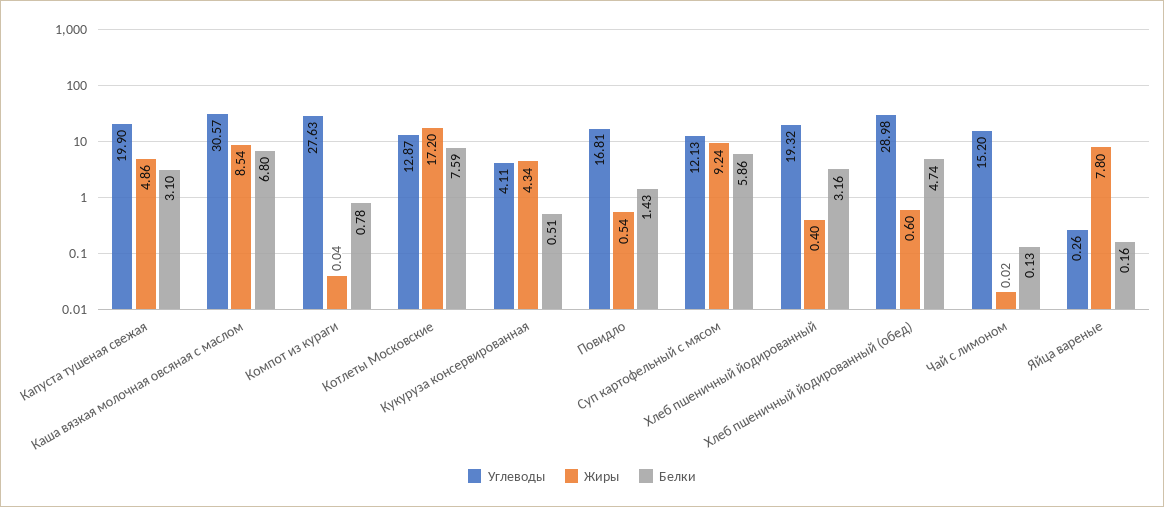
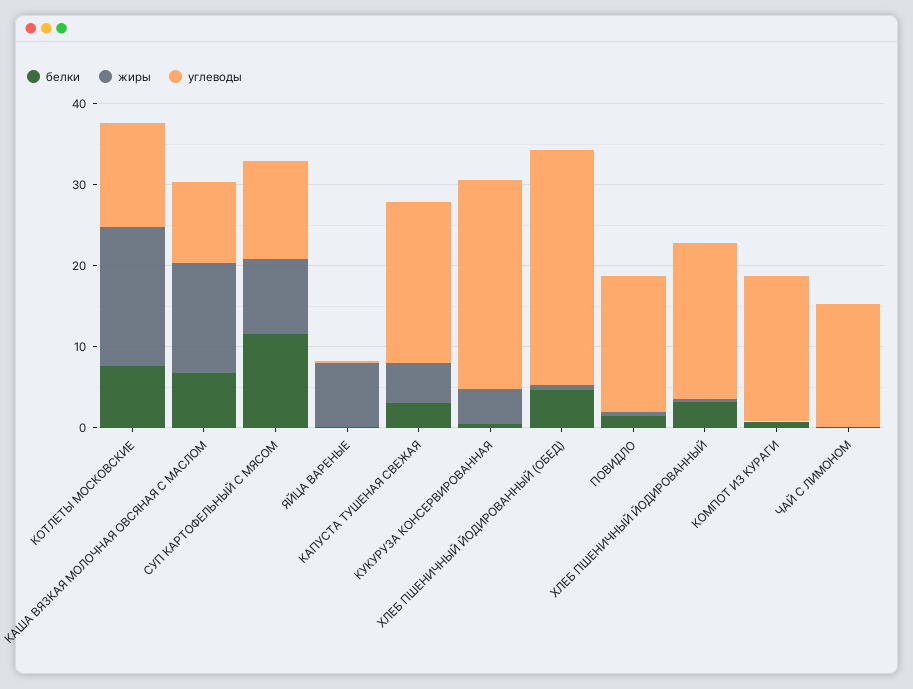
Углеводы, Каша вязкая молочная овсяная с маслом: 30.57 -> 10
Жиры, Каша вязкая молочная овсяная с маслом: 8.54 -> 14
Углеводы, Компот из кураги: 27.63 -> 18
Углеводы, Кукуруза консервированная: 4.11 -> 26
Белки, Суп картофельный с мясом: 5.86 -> 12

